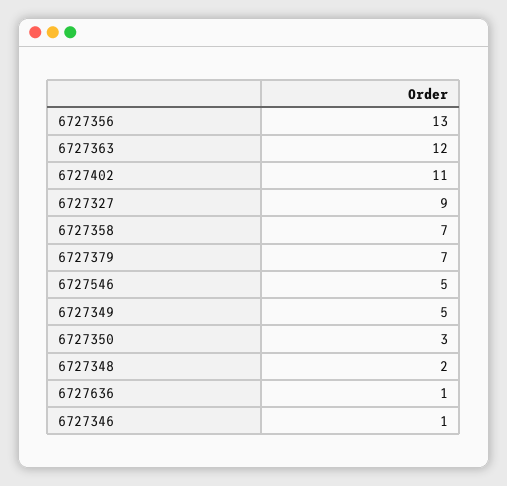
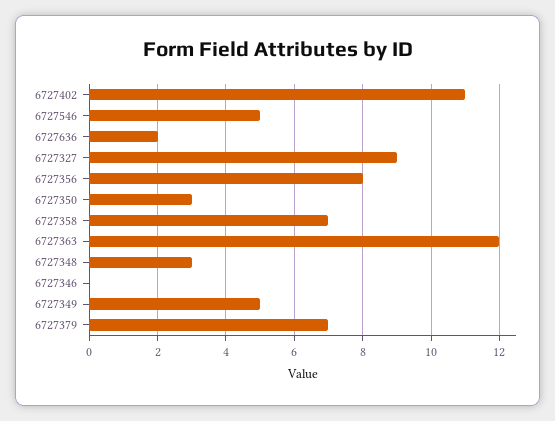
6727356: 13 -> 8
6727348: 2 -> 3
6727636: 1 -> 2
6727346: 1 -> 0

